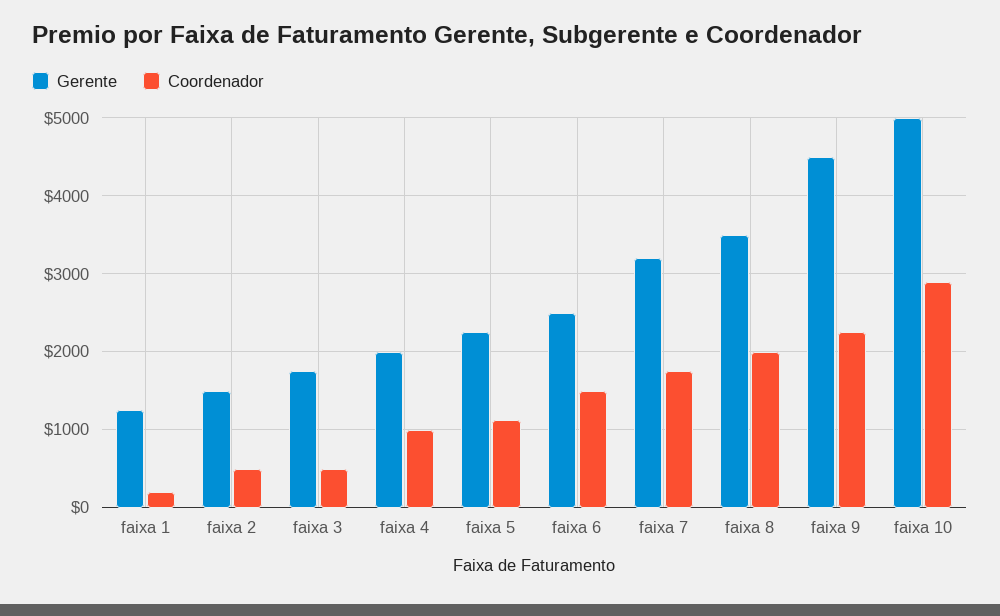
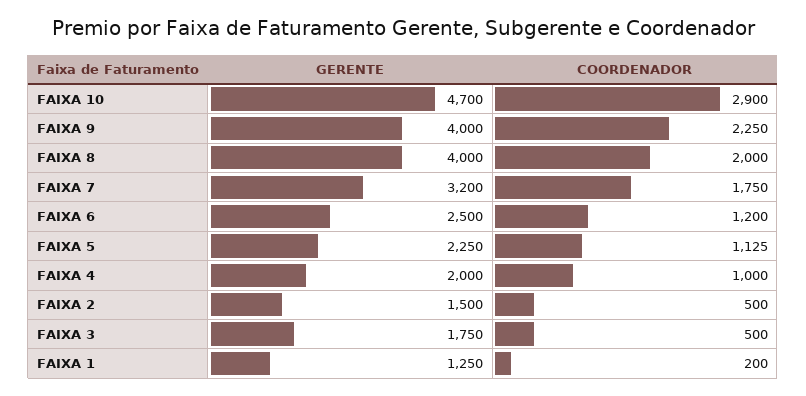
Coordenador, faixa 6: 1500 -> 1200
Gerente, faixa 8: 3500 -> 4000
Gerente, faixa 9: 4500 -> 4000
Gerente, faixa 10: 5000 -> 4700

